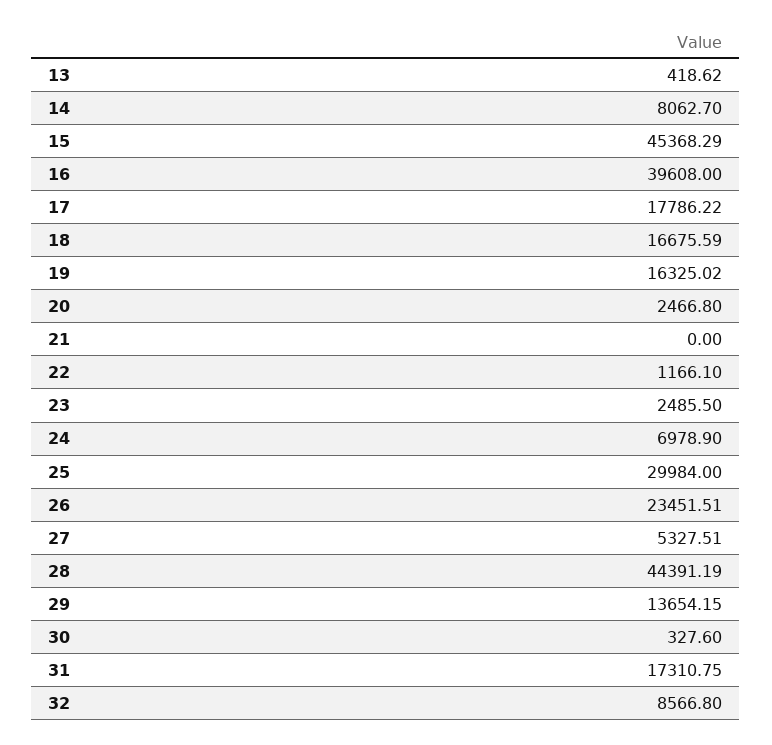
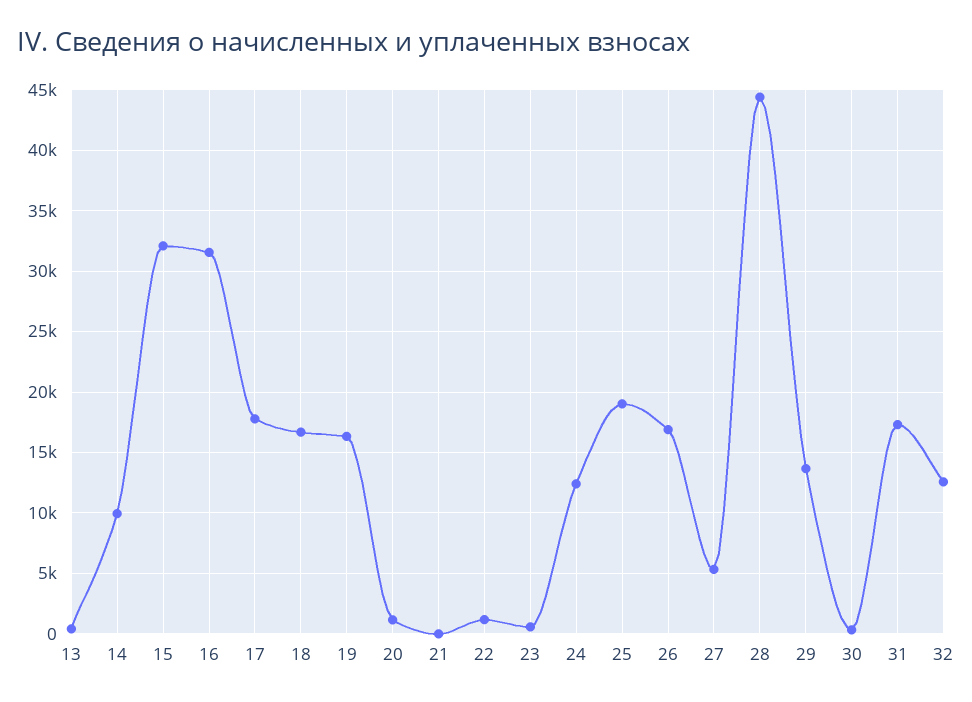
14: 8062.7 -> 10000
15: 45368.29 -> 32000
16: 39608 -> 31500
20: 2466.8 -> 1000
23: 2485.5 -> 500
24: 6978.9 -> 12500
25: 29984 -> 19000
26: 23451.51 -> 17000
32: 8566.8 -> 12500

